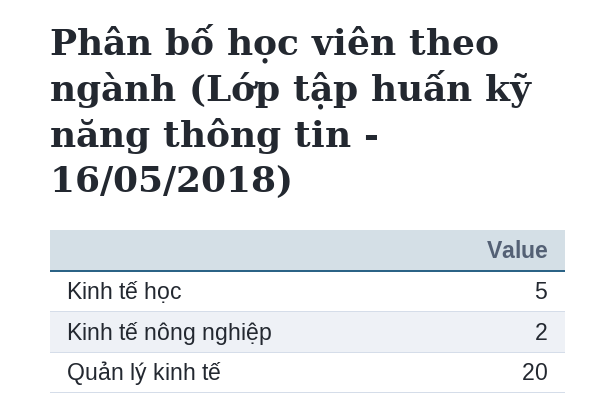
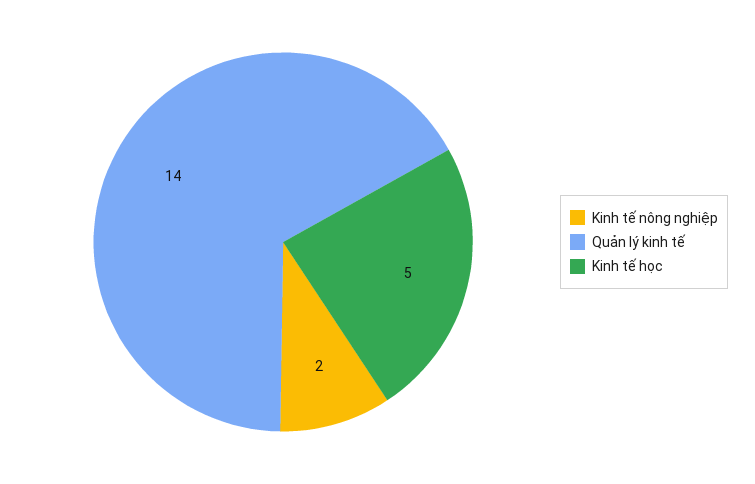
Quản lý kinh tế: 20 -> 14

